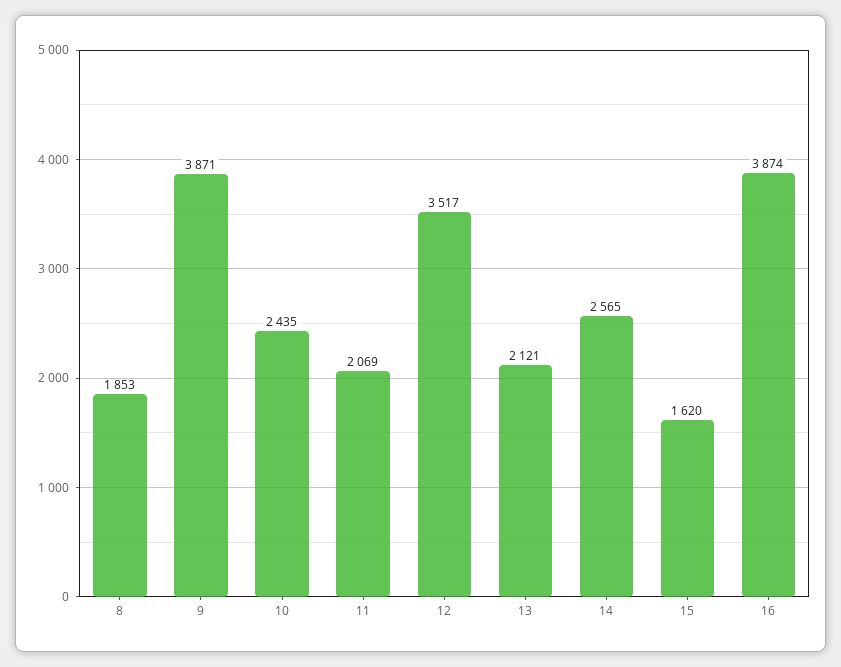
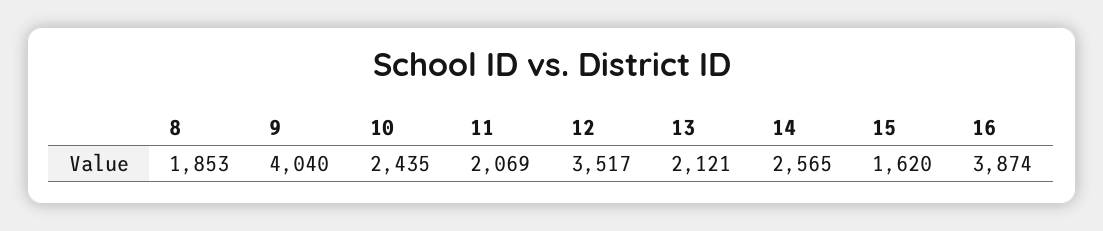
9: 3871 -> 4040

